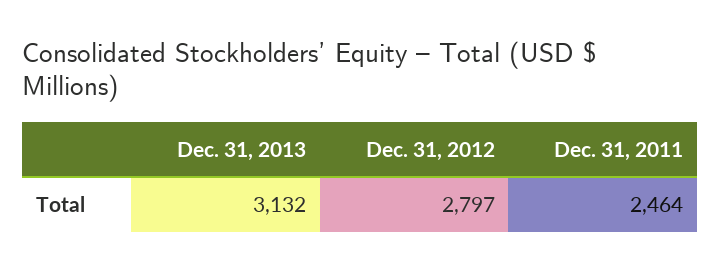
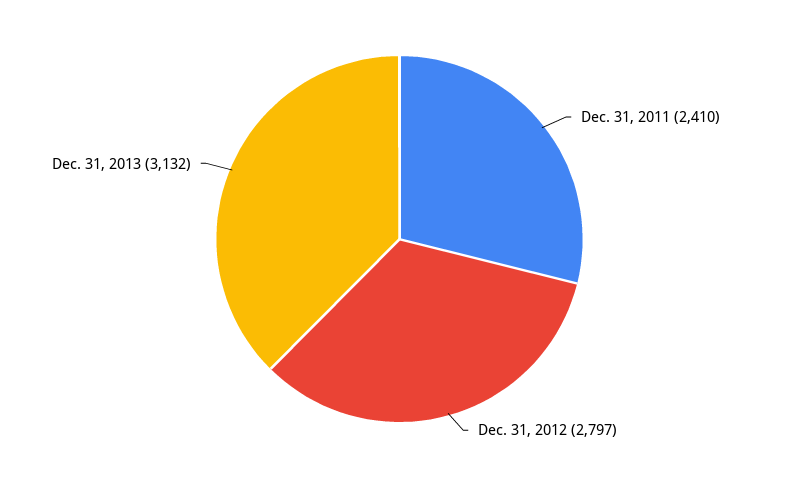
Dec. 31, 2011: 2464 -> 2410

